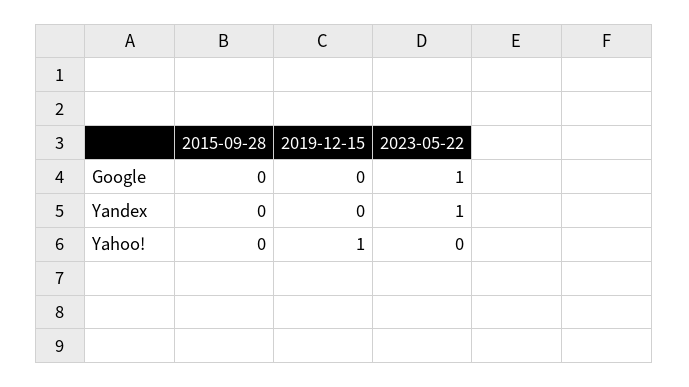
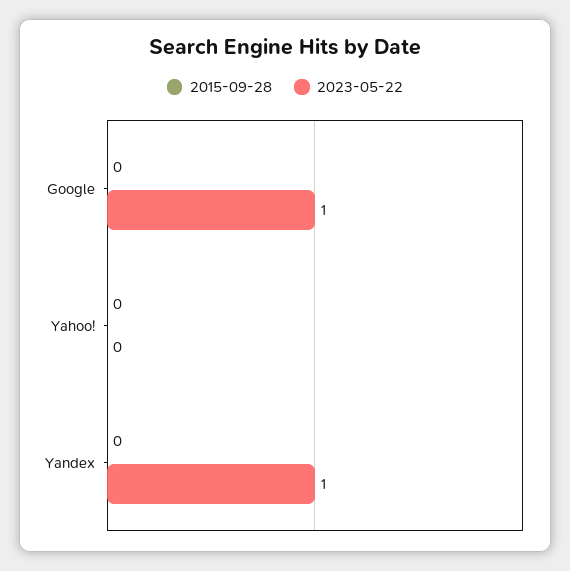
2019-12-15, Google: 0 -> none
2019-12-15, Yandex: 0 -> none
2019-12-15, Yahoo!: 1 -> none

